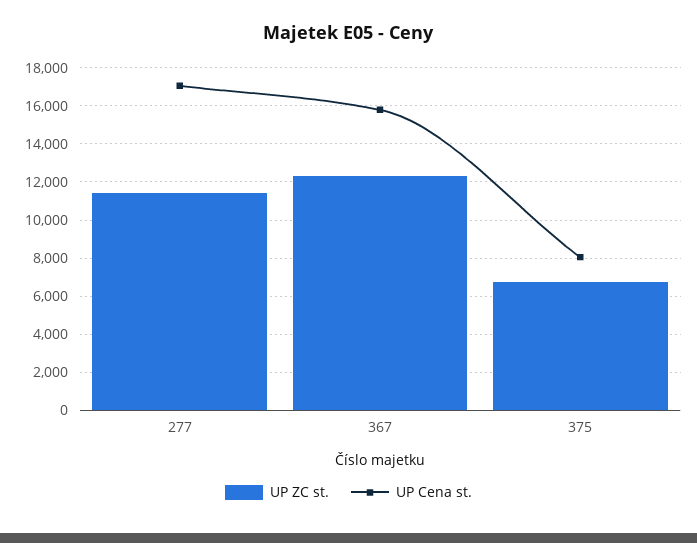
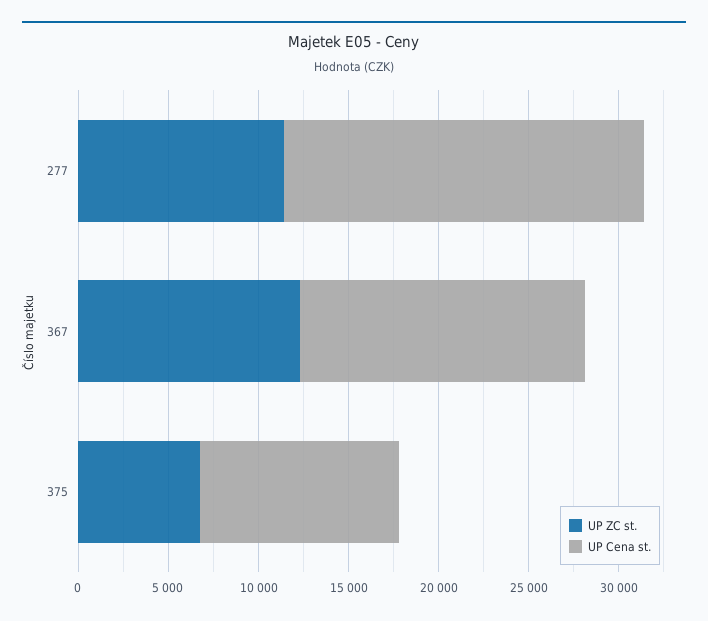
UP Cena st., 277: 17000 -> 20000
UP Cena st., 375: 8000 -> 11000

